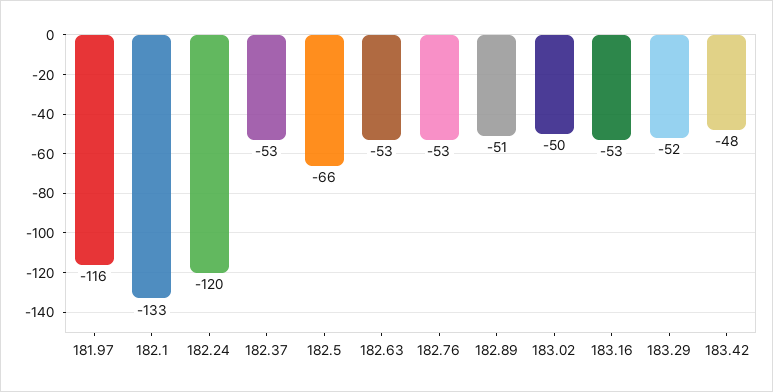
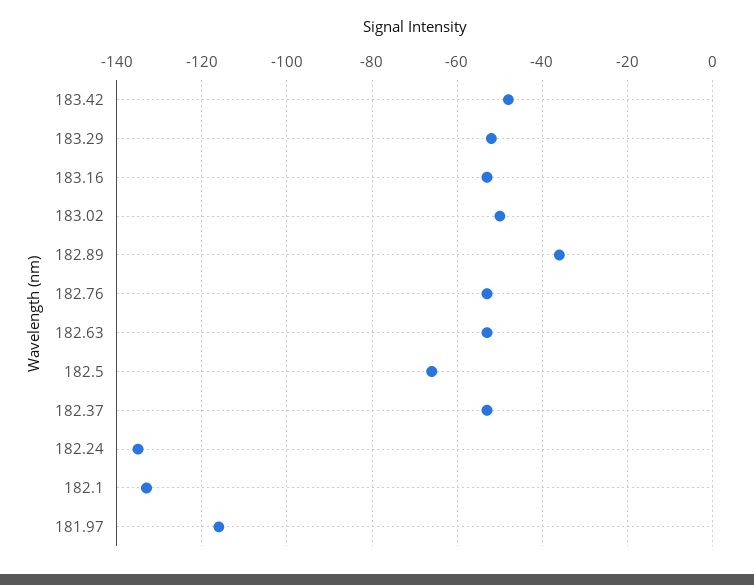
182.24: -120 -> -135
182.89: -51 -> -35

